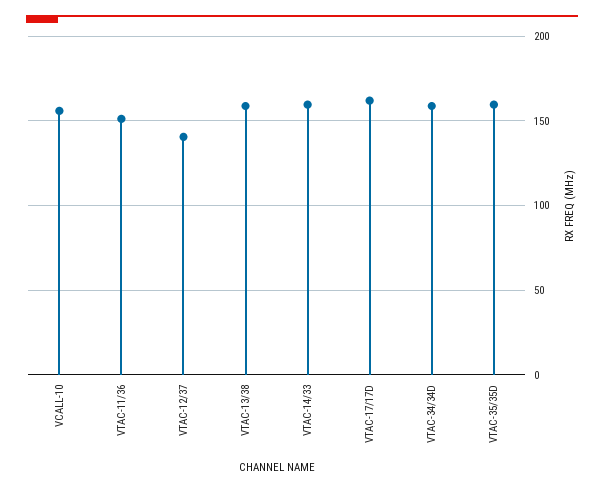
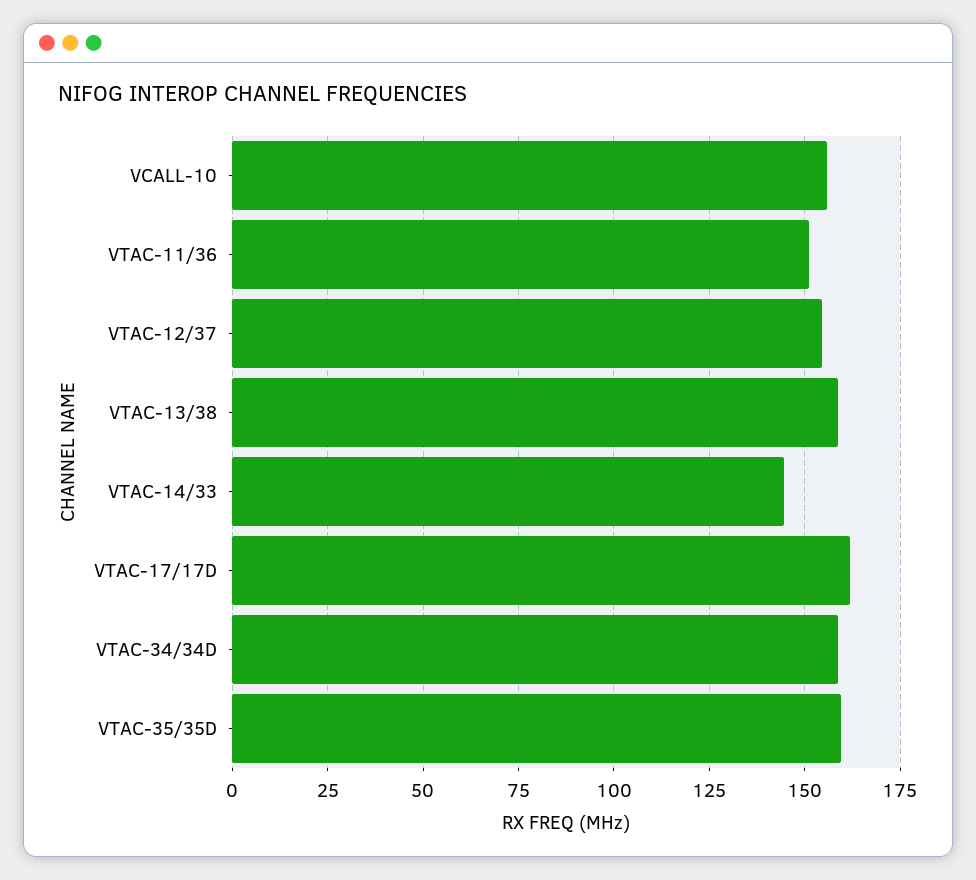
VTAC-12/37: 140 -> 155
VTAC-14/33: 160 -> 145

